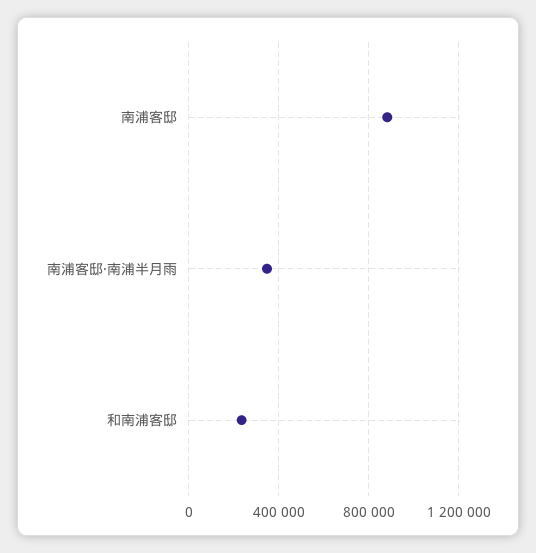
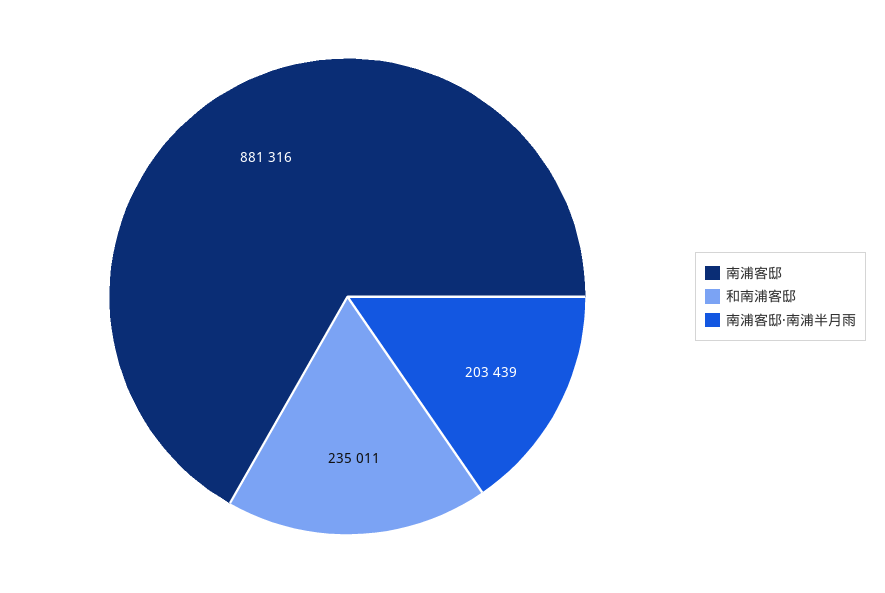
南浦客邸·南浦半月雨: 350000 -> 203439

